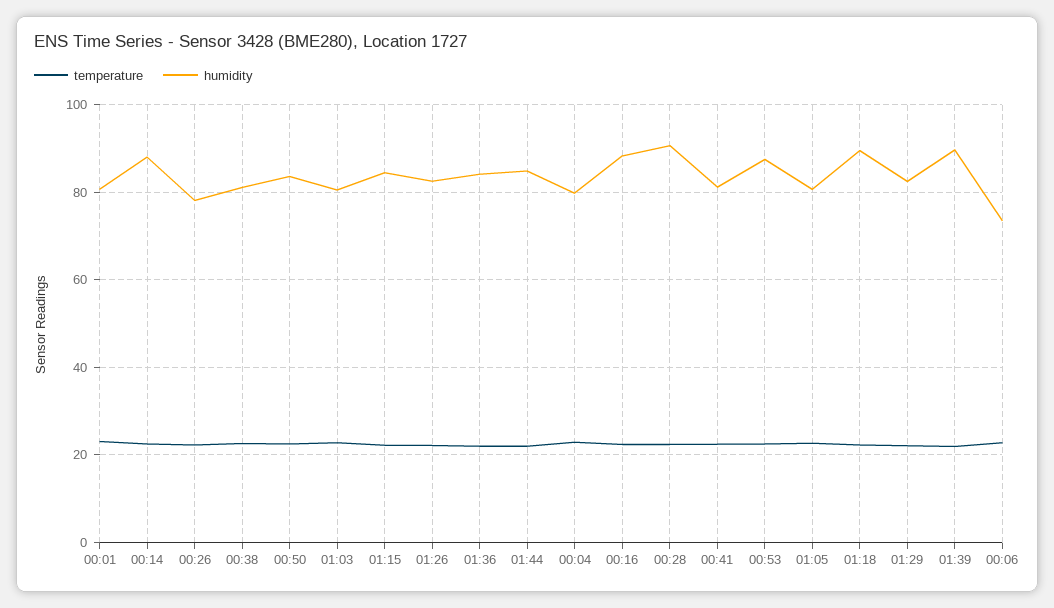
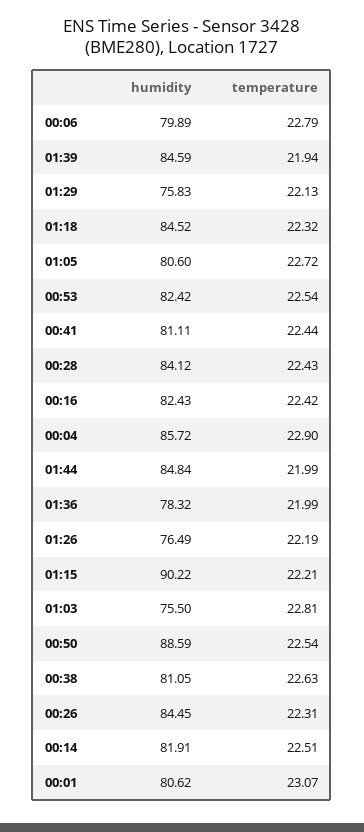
humidity, 00:14: 88 -> 81.91
humidity, 00:26: 78 -> 84.45
humidity, 00:50: 84 -> 88.59
humidity, 01:03: 80 -> 75.5
humidity, 01:15: 84 -> 90.22
humidity, 01:26: 82 -> 76.49
humidity, 01:36: 84 -> 78.32
humidity, 00:04: 80 -> 85.72
humidity, 00:16: 88 -> 82.43
humidity, 00:28: 90 -> 84.12
humidity, 00:53: 88 -> 82.42
humidity, 01:18: 90 -> 84.52
humidity, 01:29: 82 -> 75.83
humidity, 01:39: 90 -> 84.59
humidity, 00:06: 74 -> 79.89

